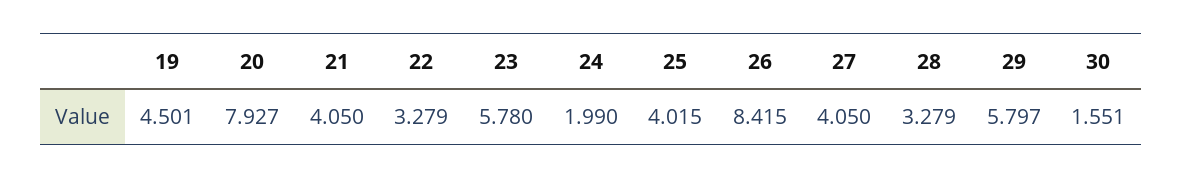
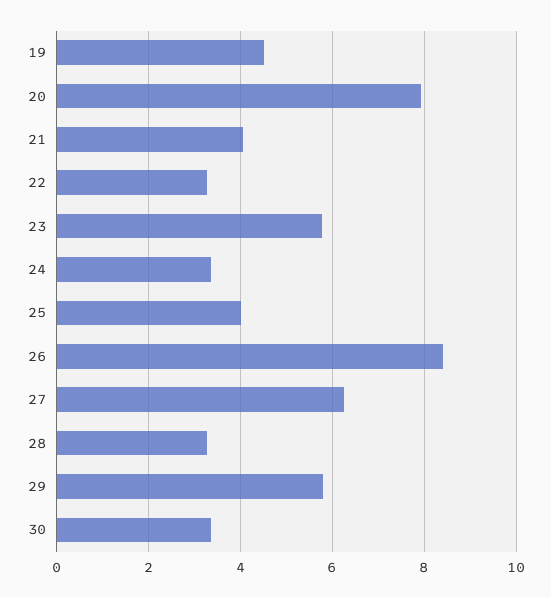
24: 1.99 -> 3.4
27: 4.05 -> 6.2
30: 1.551 -> 3.4

